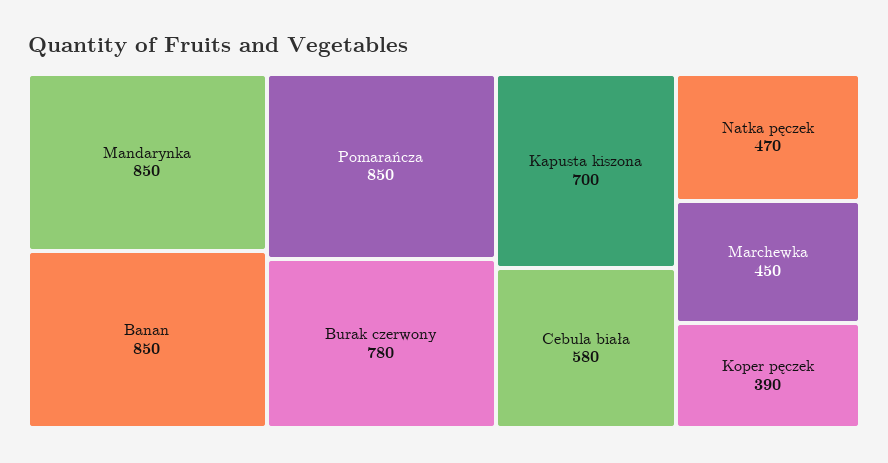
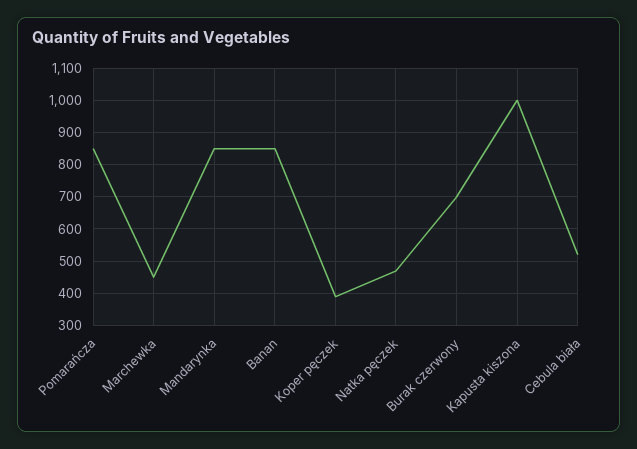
Burak czerwony: 780 -> 700
Kapusta kiszona: 700 -> 1000
Cebula biała: 580 -> 520

